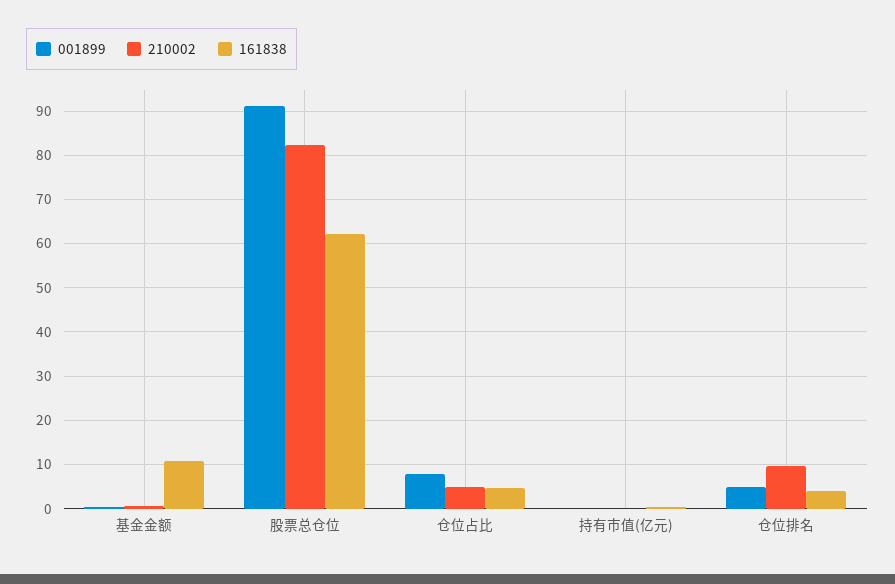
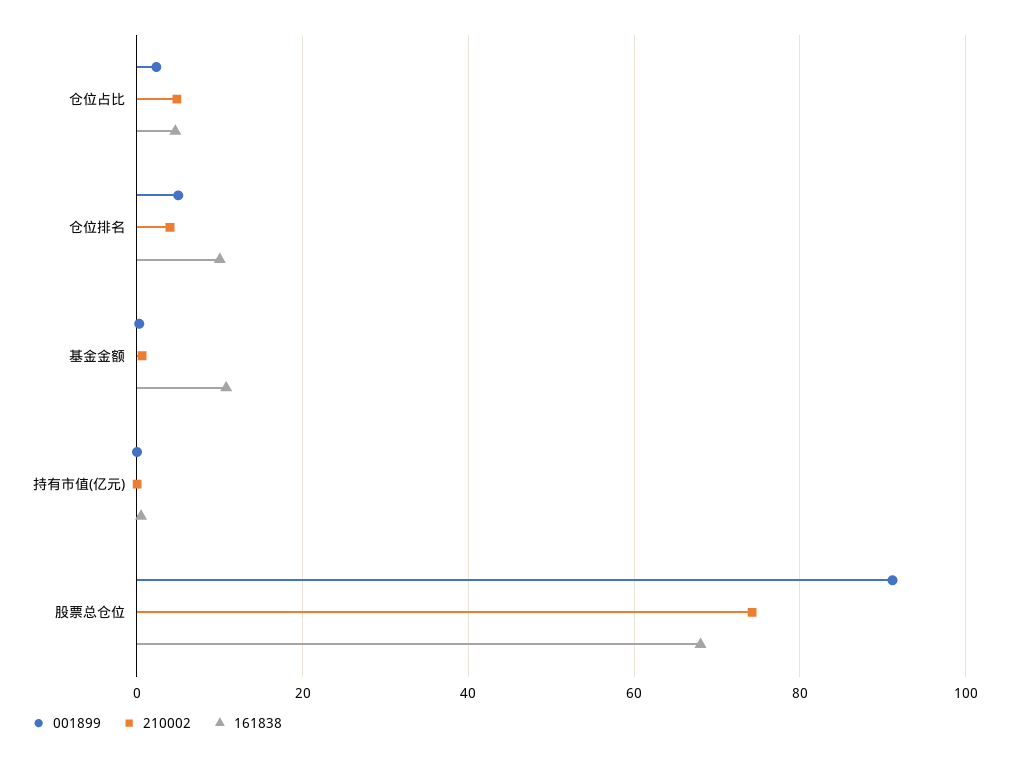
210002, 股票总仓位: 82 -> 74
161838, 股票总仓位: 62 -> 68
001899, 仓位占比: 8 -> 2
210002, 仓位排名: 10 -> 4
161838, 仓位排名: 4 -> 10

